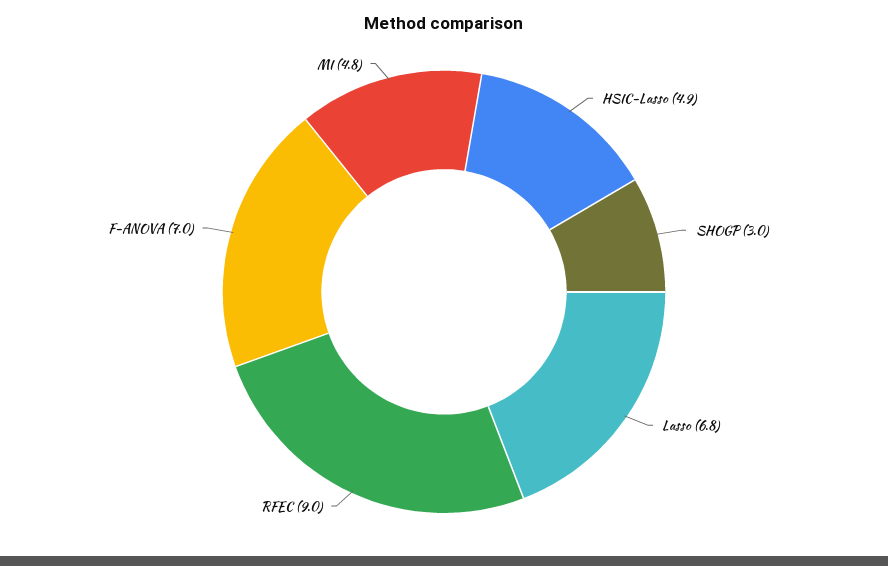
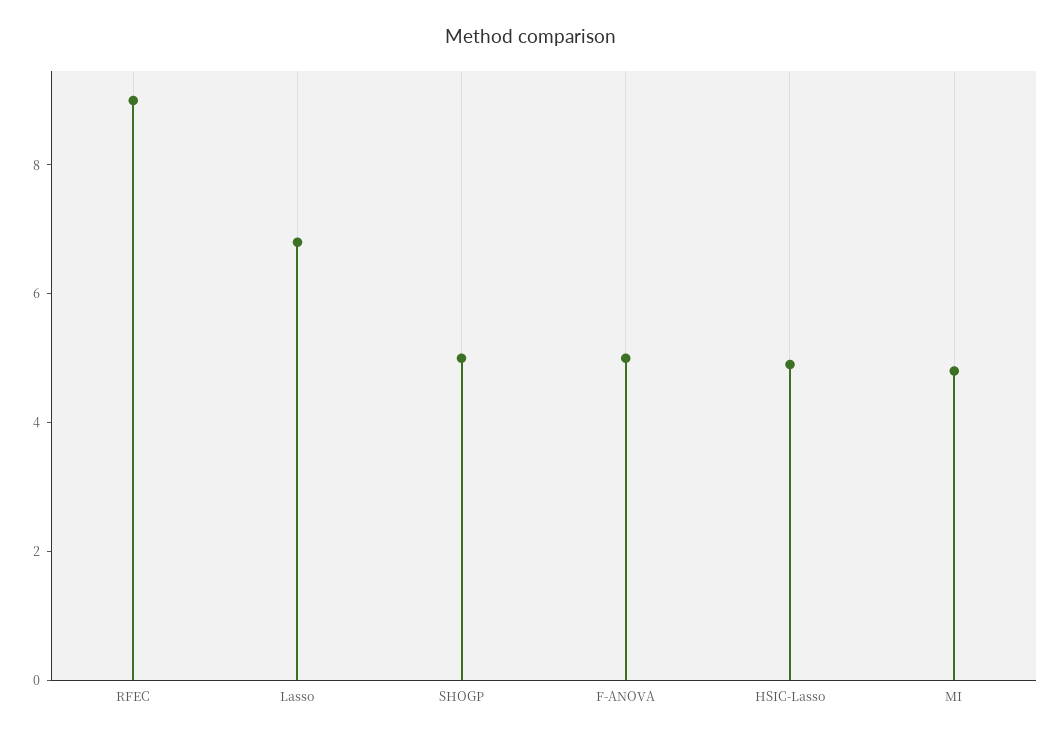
SHOGP: 3 -> 5
F-ANOVA: 7 -> 5

